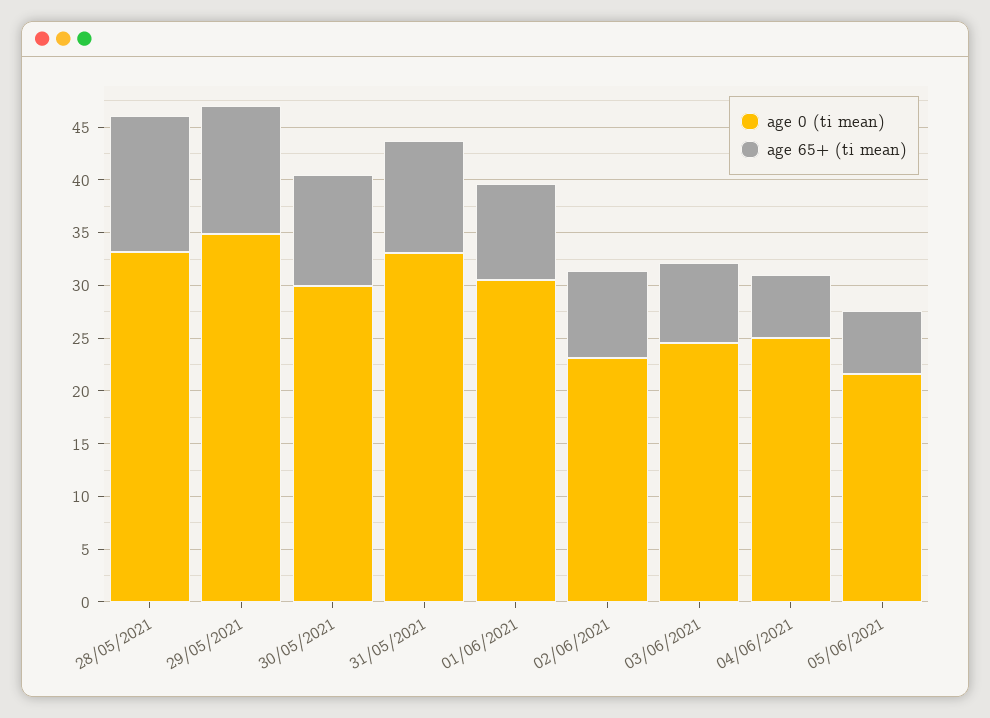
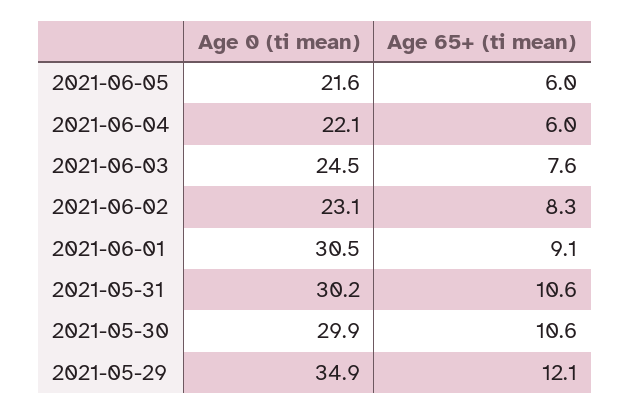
age 0 (ti mean), 28/05/2021: 33 -> none
age 65+ (ti mean), 28/05/2021: 13 -> none
age 0 (ti mean), 31/05/2021: 33 -> 30.2
age 0 (ti mean), 04/06/2021: 25 -> 22.1

